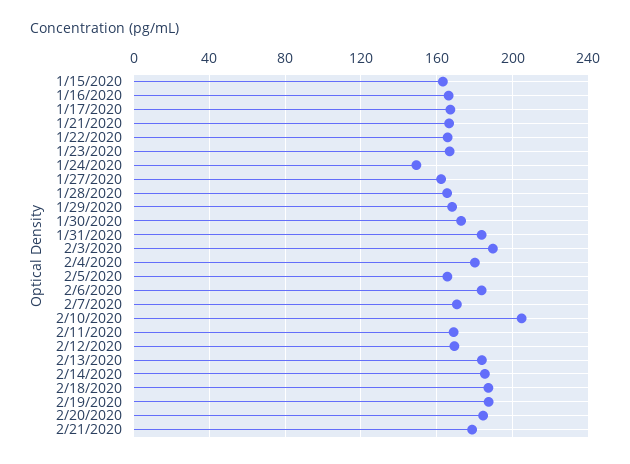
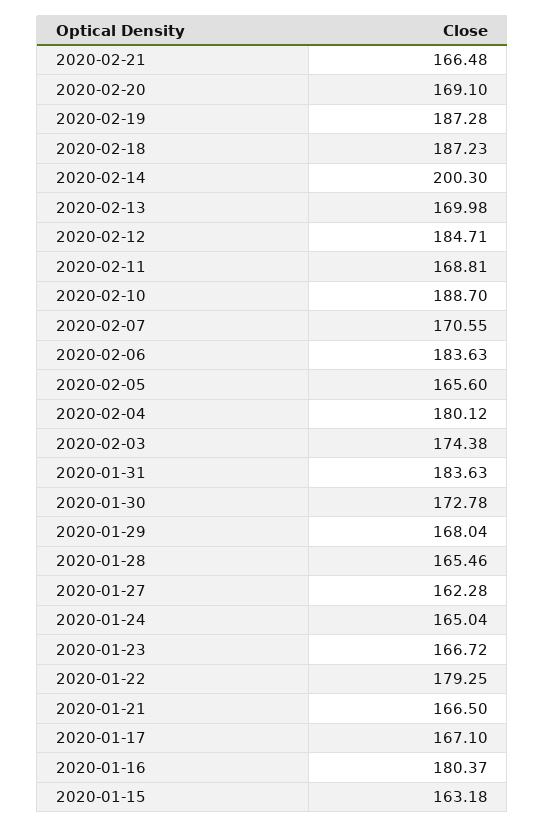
1/16/2020: 165 -> 180.37
1/22/2020: 165 -> 179.25
1/24/2020: 150 -> 165.04
2/3/2020: 190 -> 174.38
2/10/2020: 205 -> 188.7
2/12/2020: 170 -> 184.71
2/13/2020: 185 -> 169.98
2/14/2020: 185 -> 200.3
2/20/2020: 185 -> 169.1
2/21/2020: 180 -> 166.48

